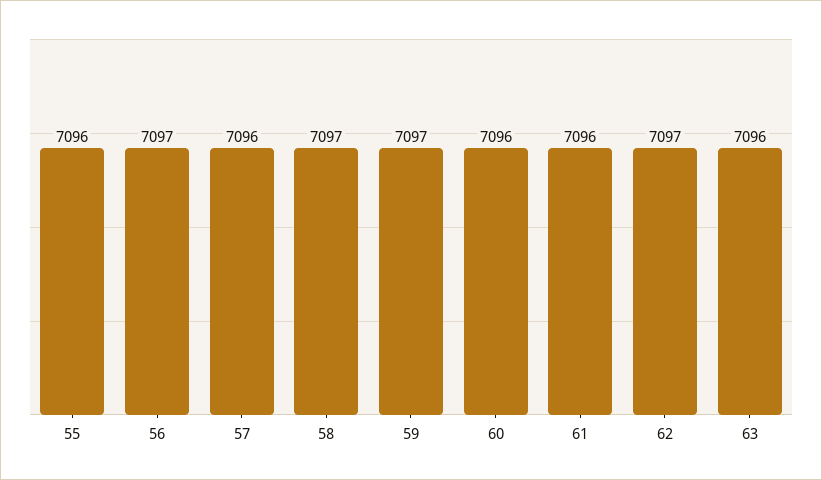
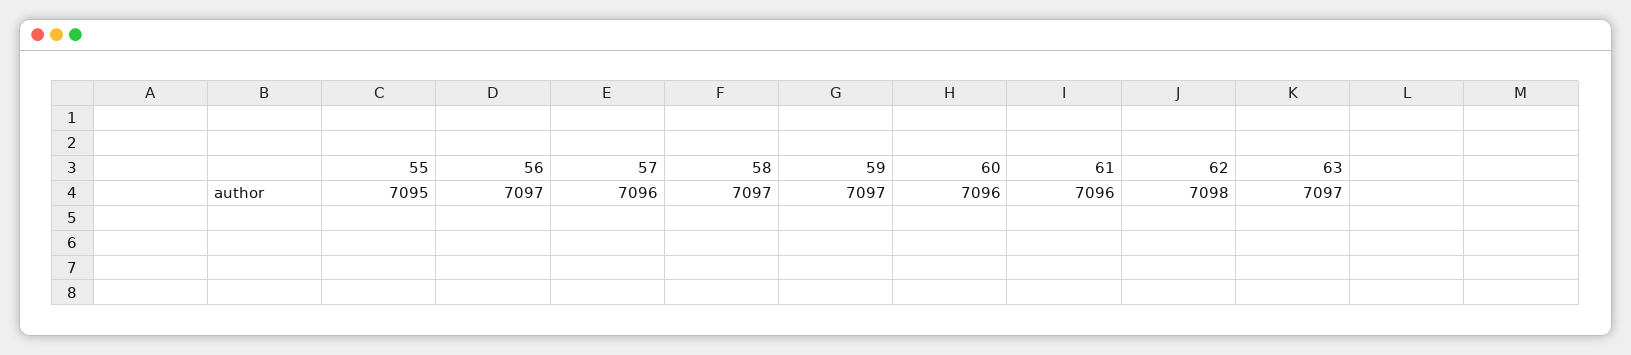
55: 7096 -> 7095
62: 7097 -> 7098
63: 7096 -> 7097

